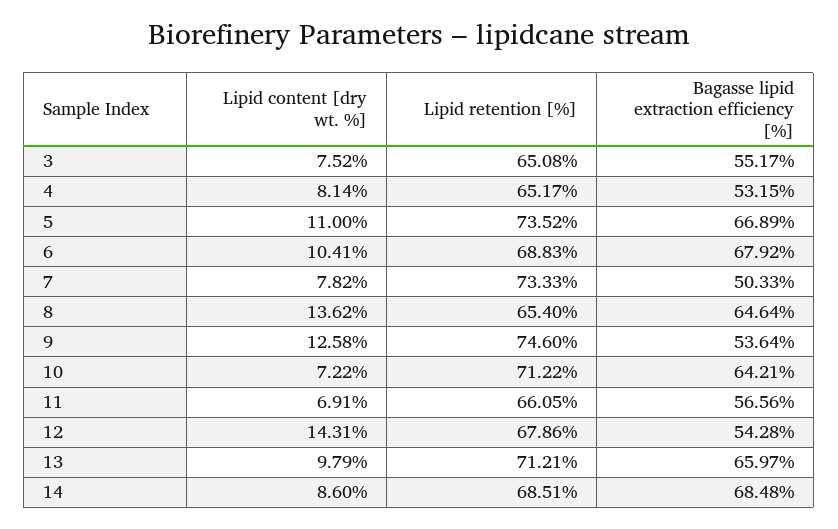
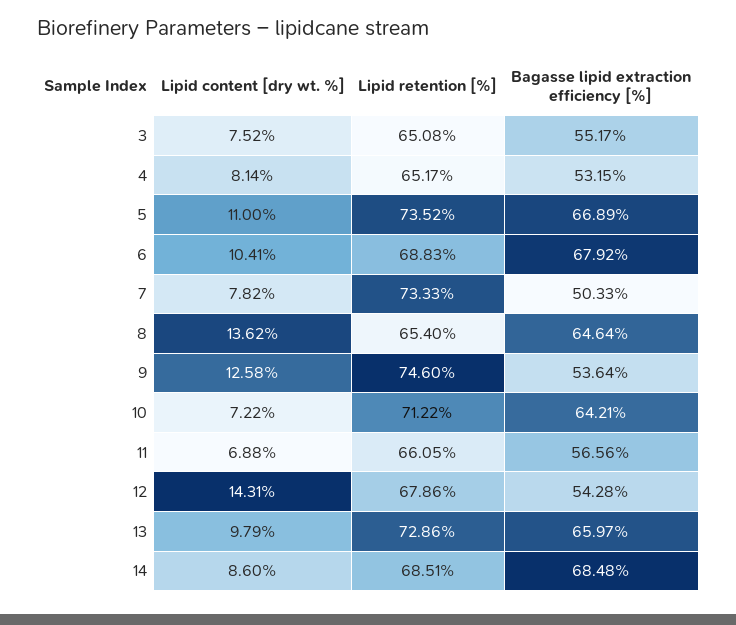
Lipid content [dry wt. %], 11: 6.91 -> 6.88
Lipid retention [%], 13: 71.21 -> 72.86

